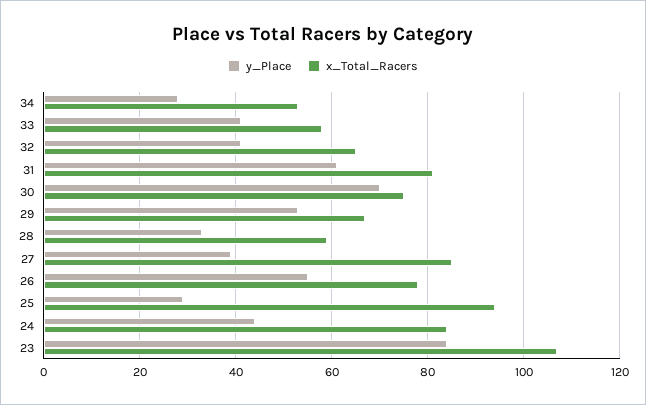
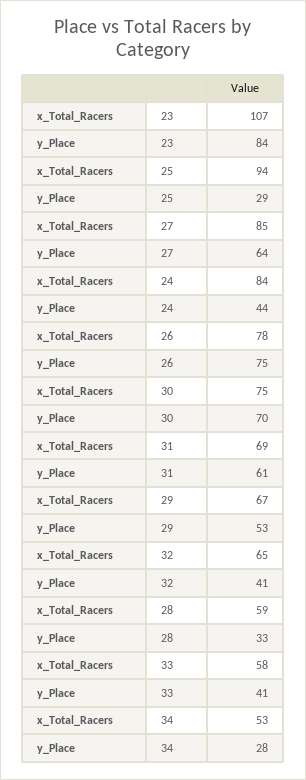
x_Total_Racers, 31: 80 -> 69
y_Place, 27: 40 -> 64
y_Place, 26: 55 -> 75

